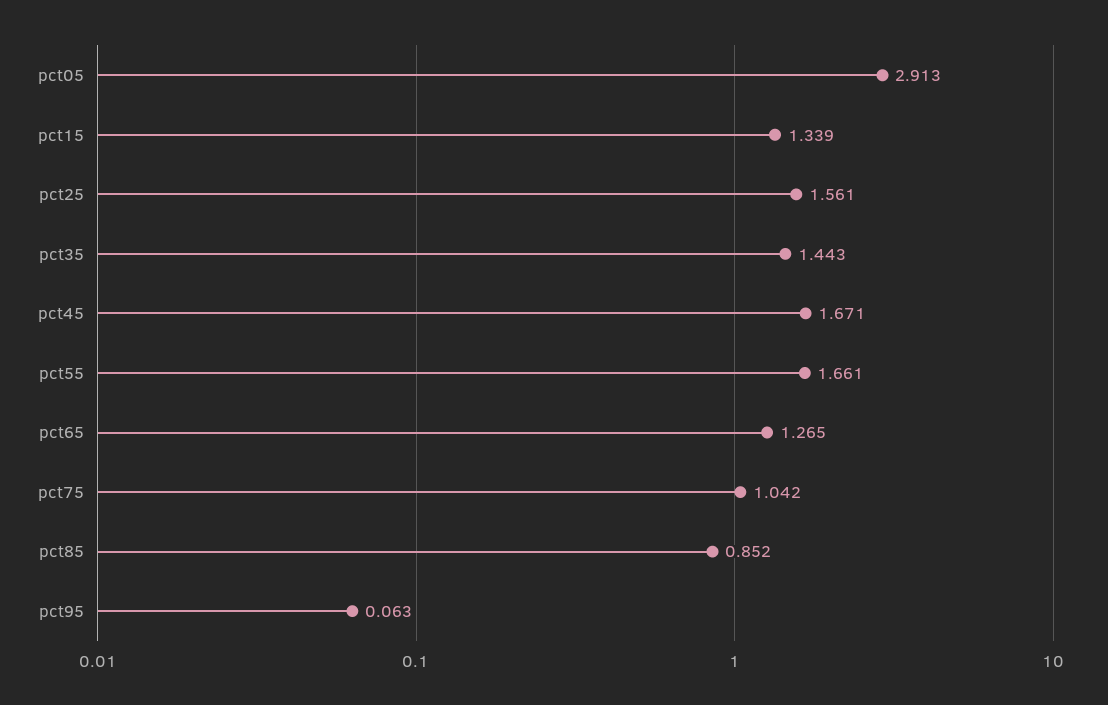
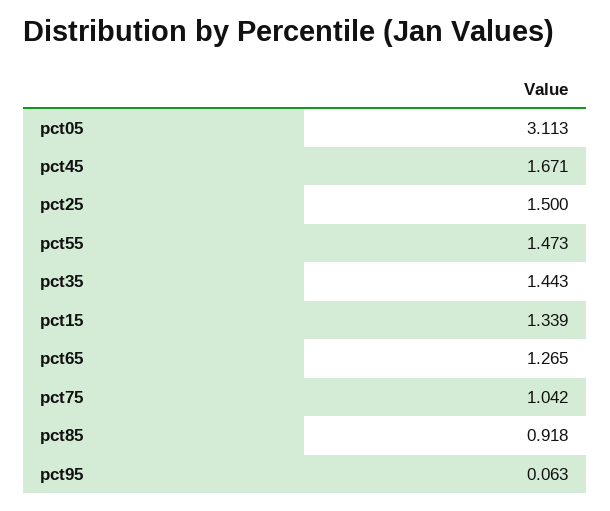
pct05: 2.913 -> 3.113
pct25: 1.561 -> 1.5
pct55: 1.661 -> 1.473
pct85: 0.852 -> 0.918

